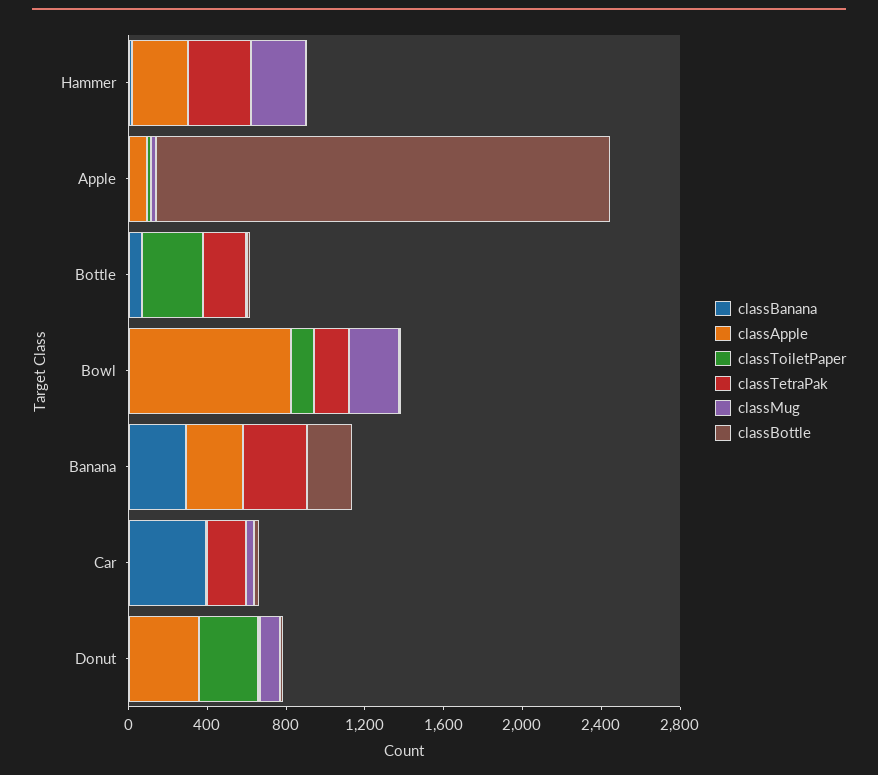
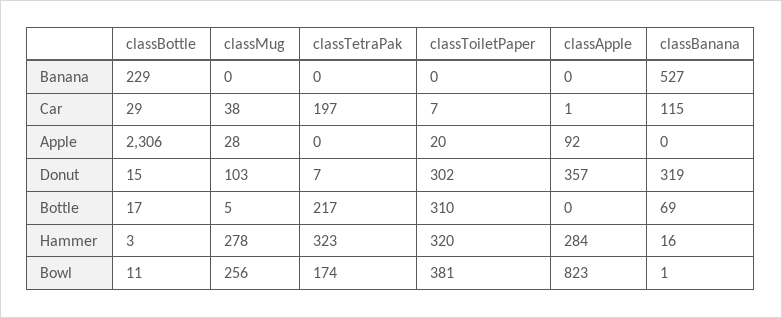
classToiletPaper, Hammer: 0 -> 320
classToiletPaper, Bowl: 100 -> 381
classBanana, Banana: 300 -> 527
classApple, Banana: 300 -> 0
classTetraPak, Banana: 300 -> 0
classBanana, Car: 400 -> 115
classBanana, Donut: 0 -> 319

